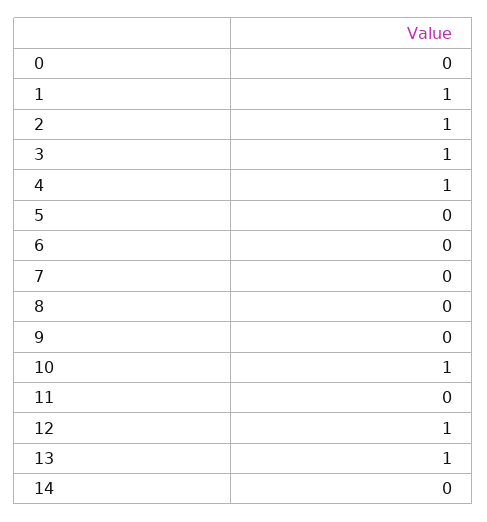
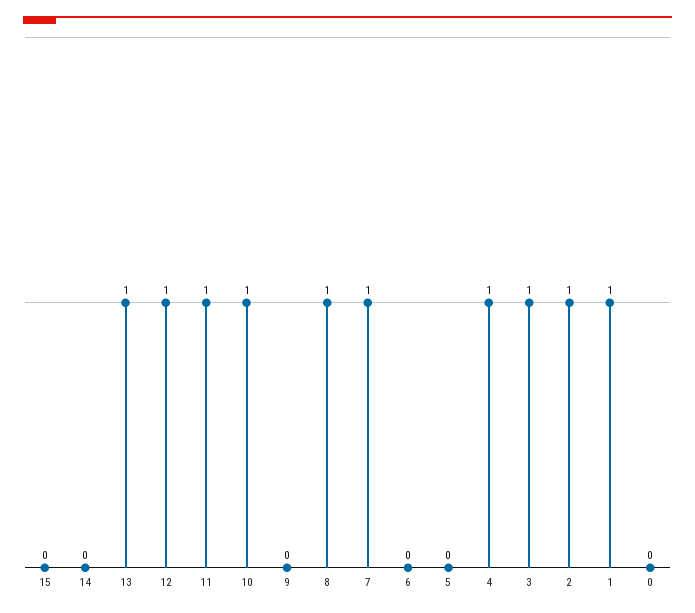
7: 0 -> 1
8: 0 -> 1
11: 0 -> 1
15: none -> 0

